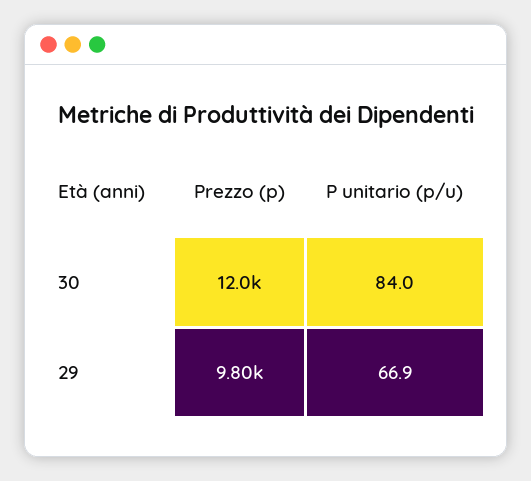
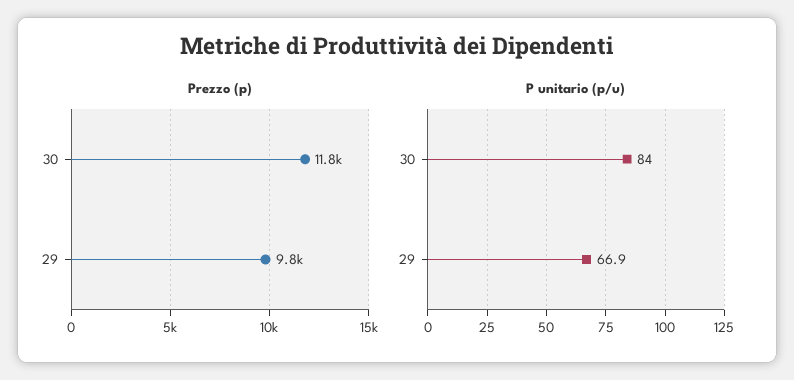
Prezzo (p), 30: 12000 -> 11800

